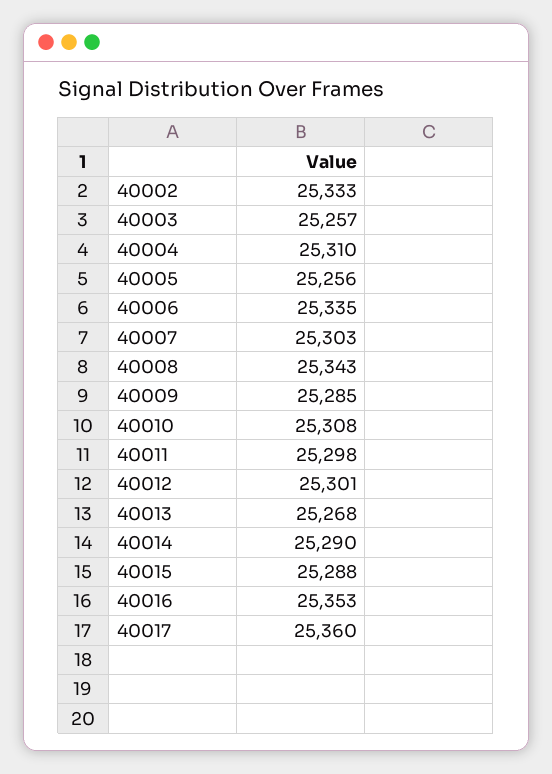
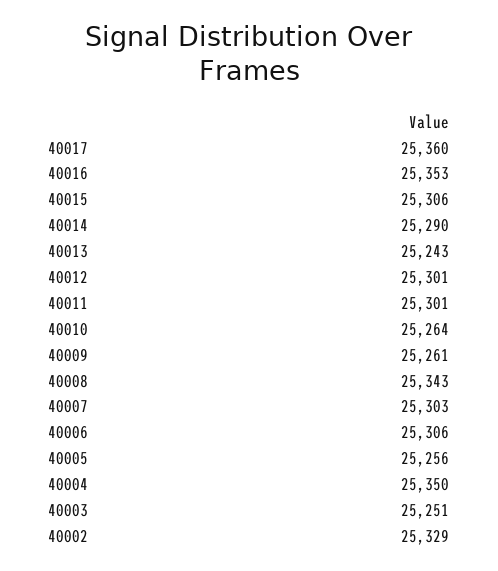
40002: 25333 -> 25329
40003: 25257 -> 25251
40004: 25310 -> 25350
40006: 25335 -> 25306
40009: 25285 -> 25261
40010: 25308 -> 25264
40011: 25298 -> 25301
40013: 25268 -> 25243
40015: 25288 -> 25306

